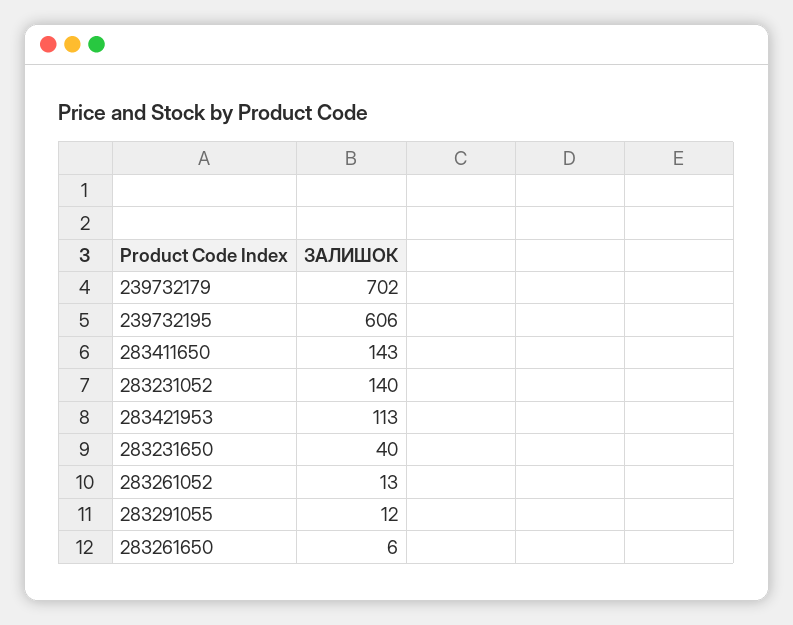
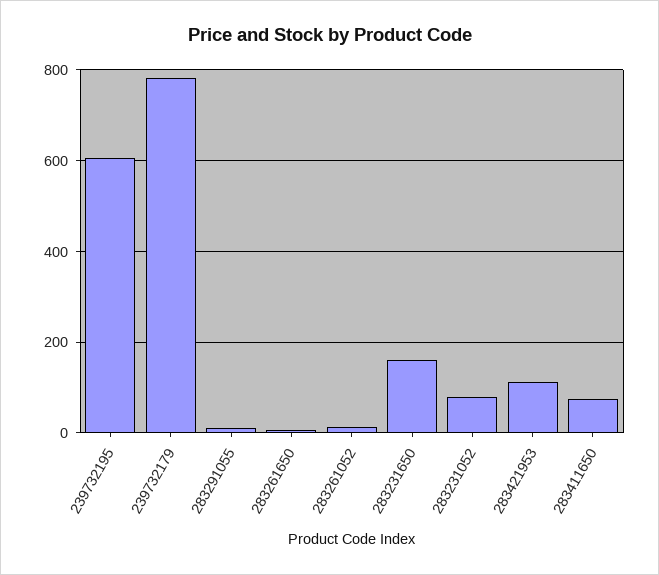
239732179: 702 -> 780
283411650: 143 -> 80
283231052: 140 -> 80
283231650: 40 -> 160

